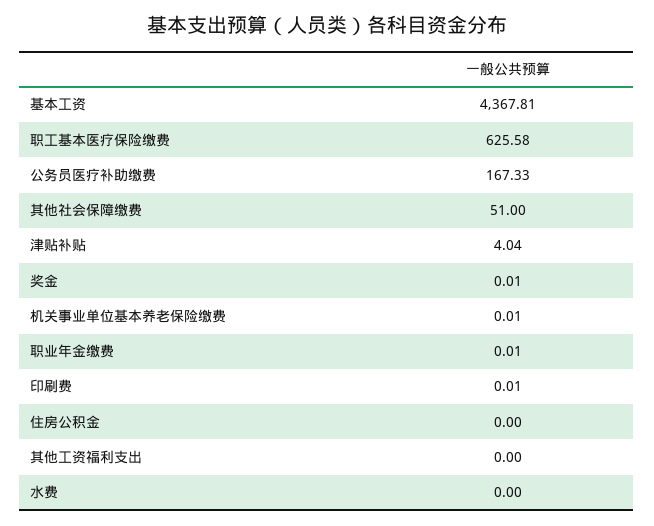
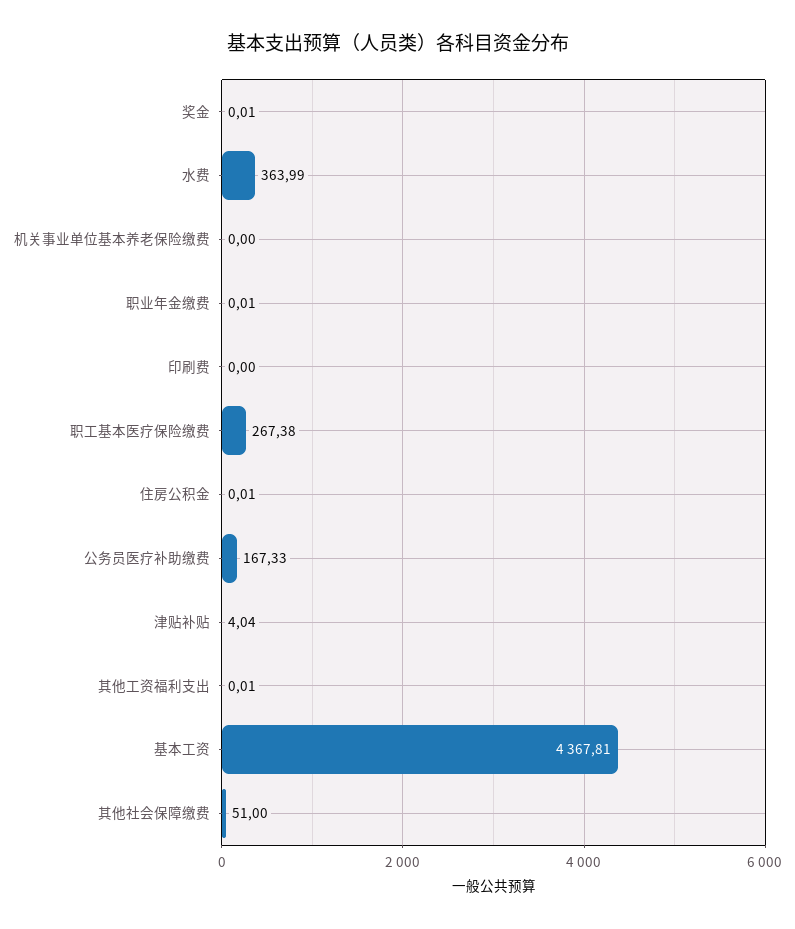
职工基本医疗保险缴费: 625.58 -> 267.38
机关事业单位基本养老保险缴费: 0.01 -> 0
印刷费: 0.01 -> 0
住房公积金: 0 -> 0.01
其他工资福利支出: 0 -> 0.01
水费: 0 -> 363.99

